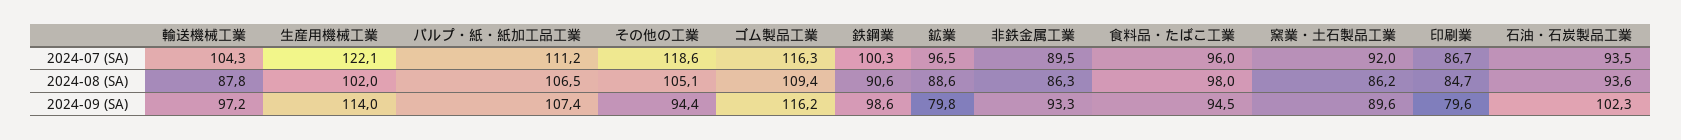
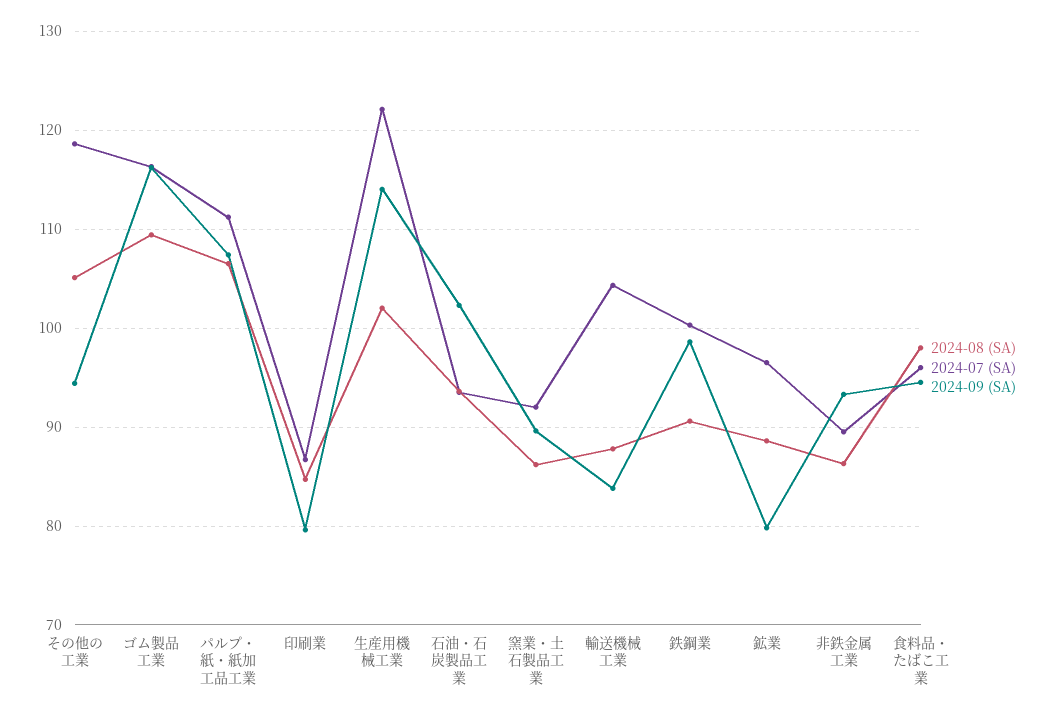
2024-09 (SA), 輸送機械工業: 97.2 -> 84

